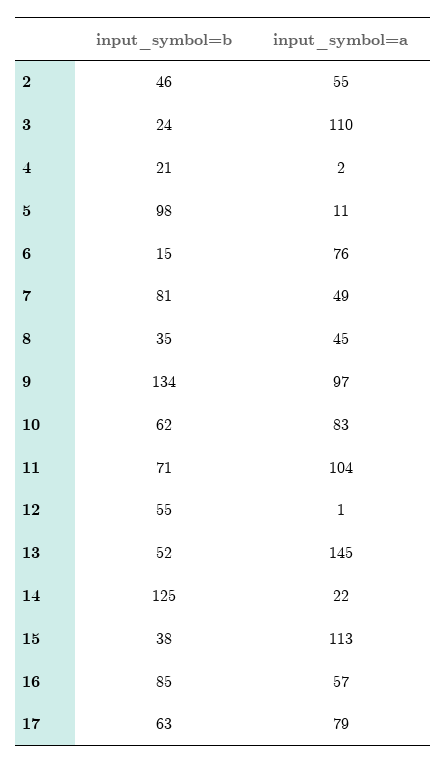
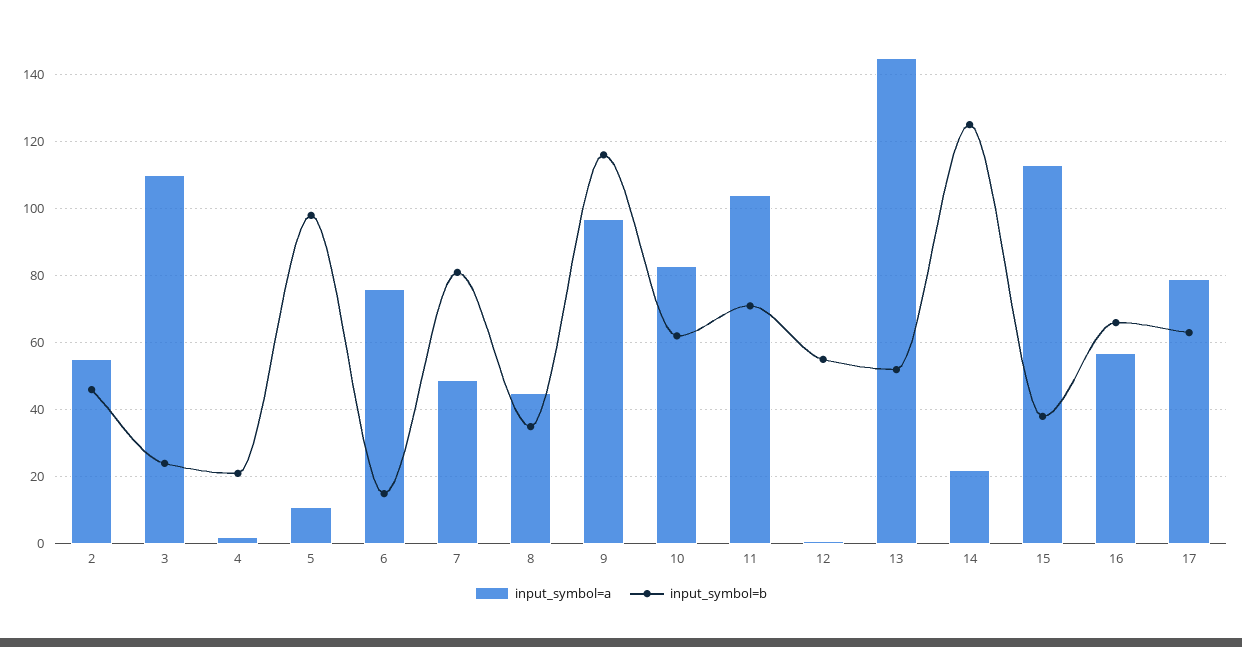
input_symbol=b, 9: 134 -> 115
input_symbol=b, 16: 85 -> 65

